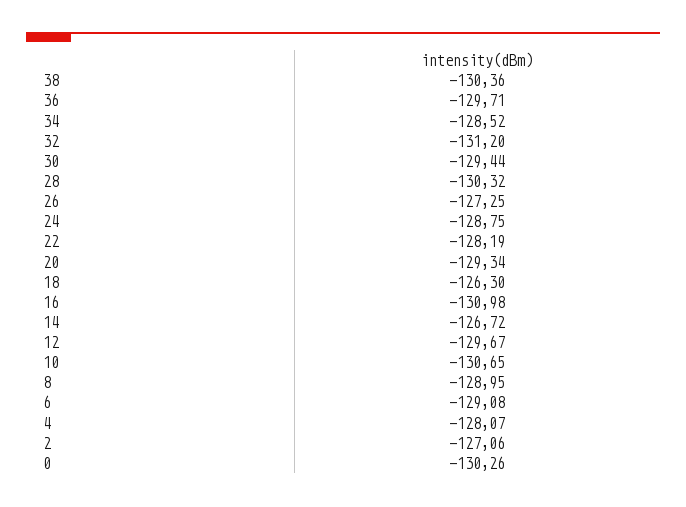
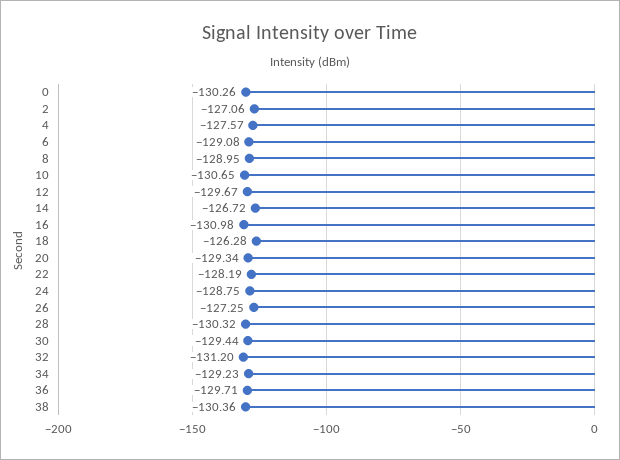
34: -128.52 -> -129.23
18: -126.3 -> -126.28
4: -128.07 -> -127.57

